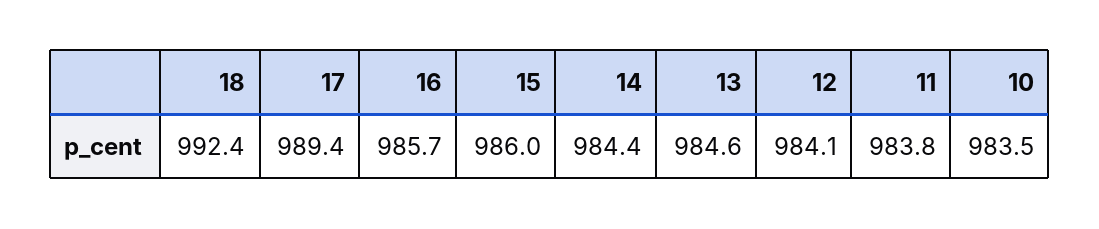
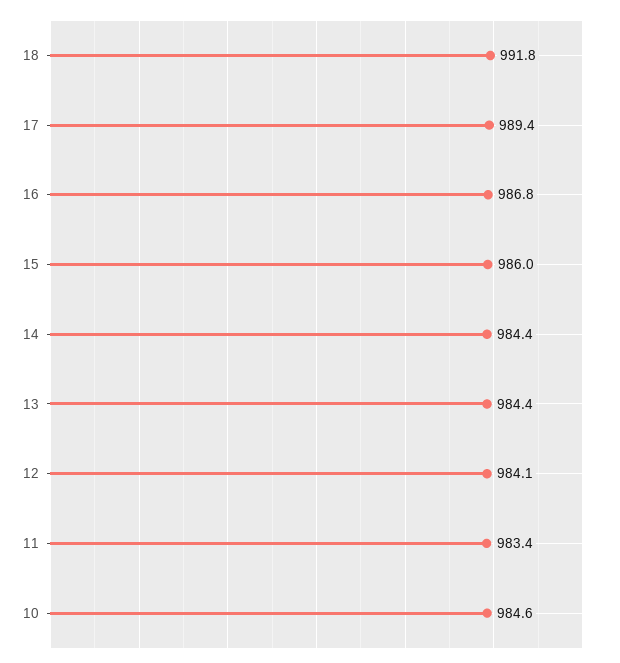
18: 992.4 -> 991.8
16: 985.7 -> 986.8
13: 984.6 -> 984.4
11: 983.8 -> 983.4
10: 983.5 -> 984.6

